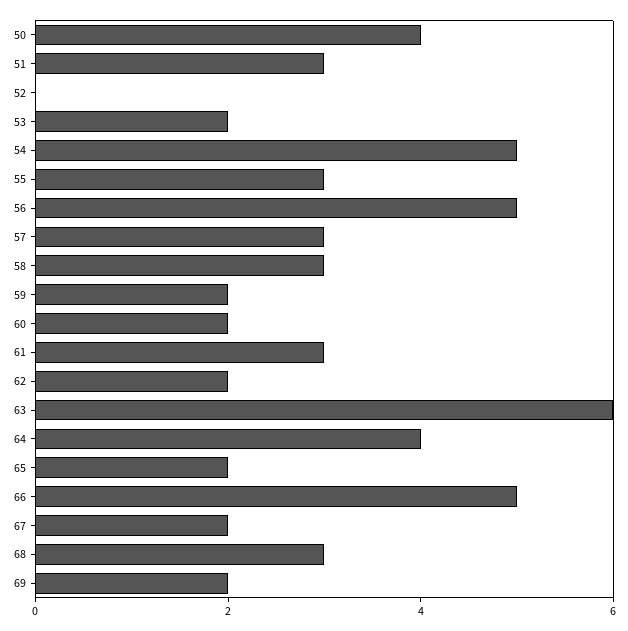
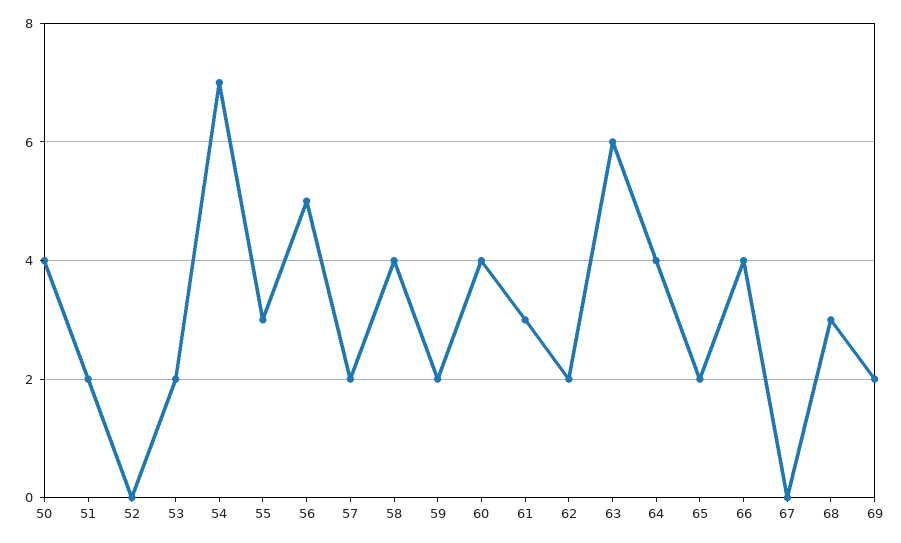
51: 3 -> 2
54: 5 -> 7
57: 3 -> 2
58: 3 -> 4
60: 2 -> 4
66: 5 -> 4
67: 2 -> 0

